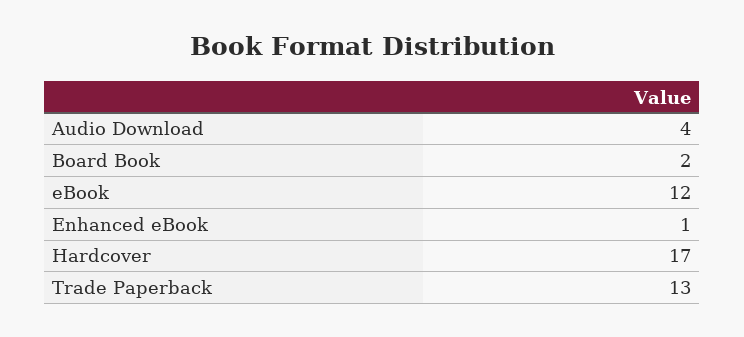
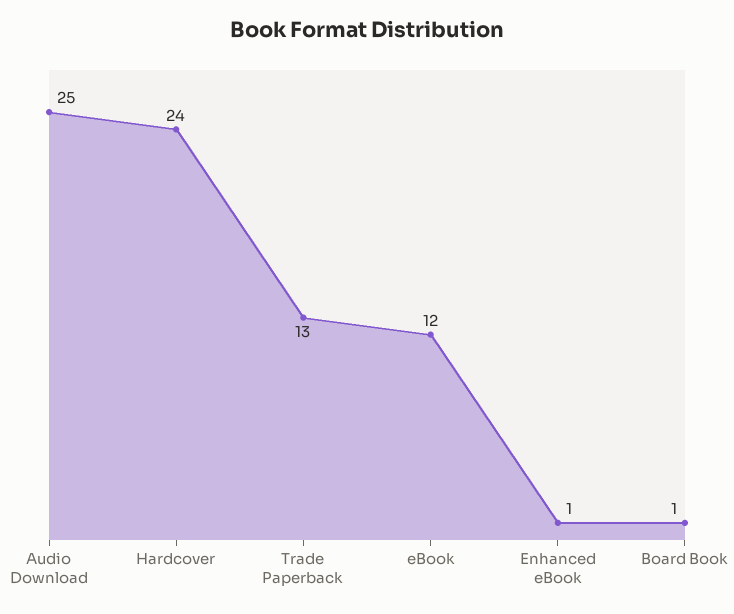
Audio Download: 4 -> 25
Board Book: 2 -> 1
Hardcover: 17 -> 24

